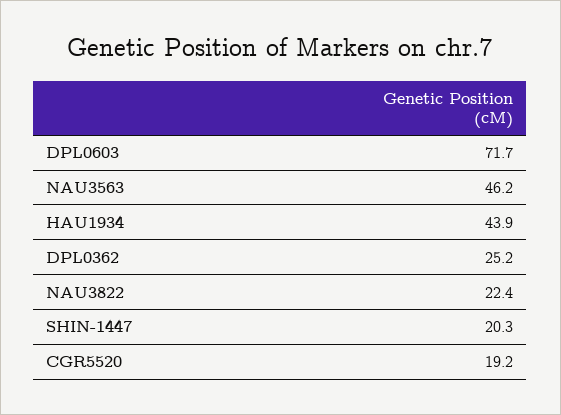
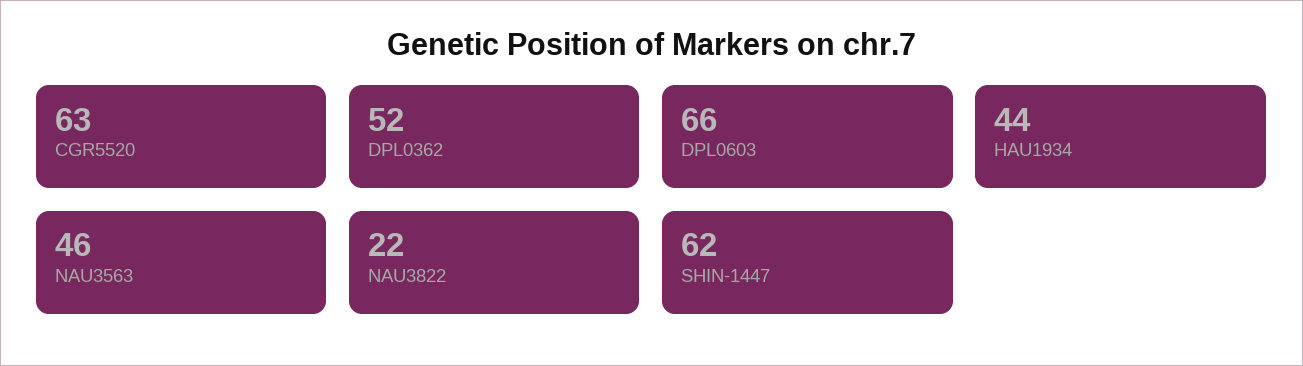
DPL0603: 71.7 -> 66
DPL0362: 25.2 -> 52
SHIN-1447: 20.3 -> 62
CGR5520: 19.2 -> 63

